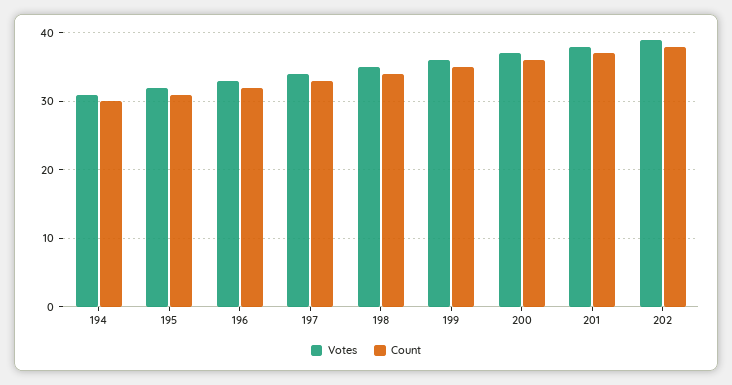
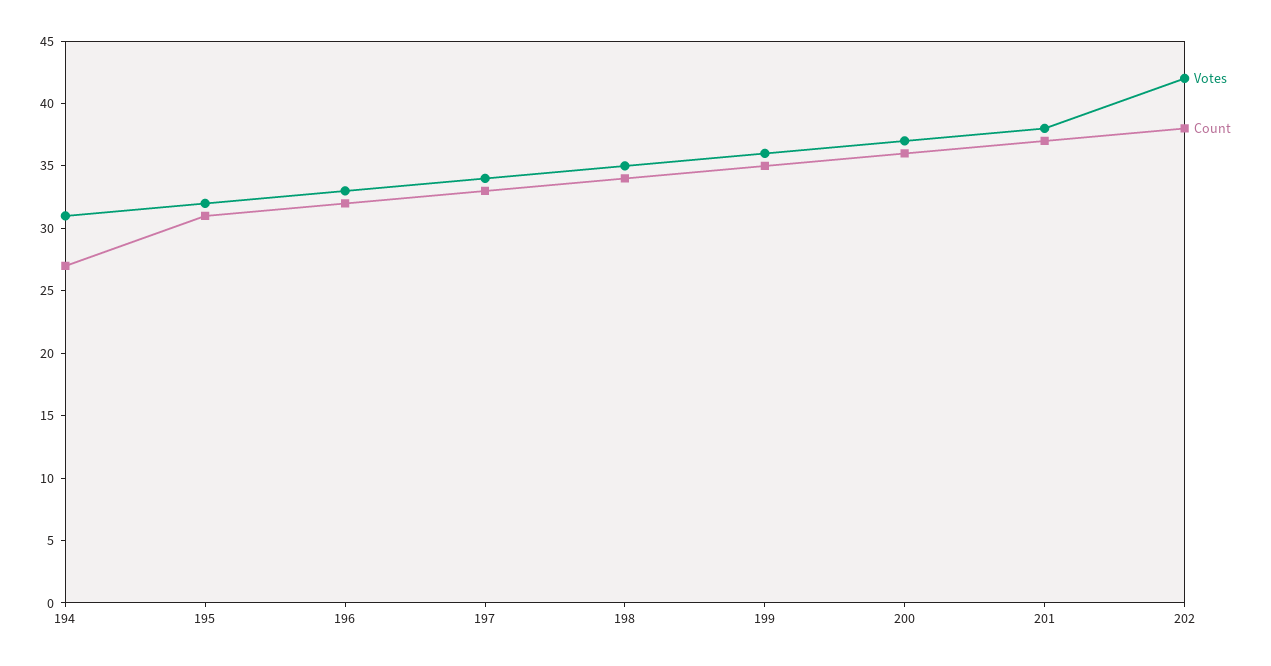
Count, 194: 30 -> 27
Votes, 202: 39 -> 42

